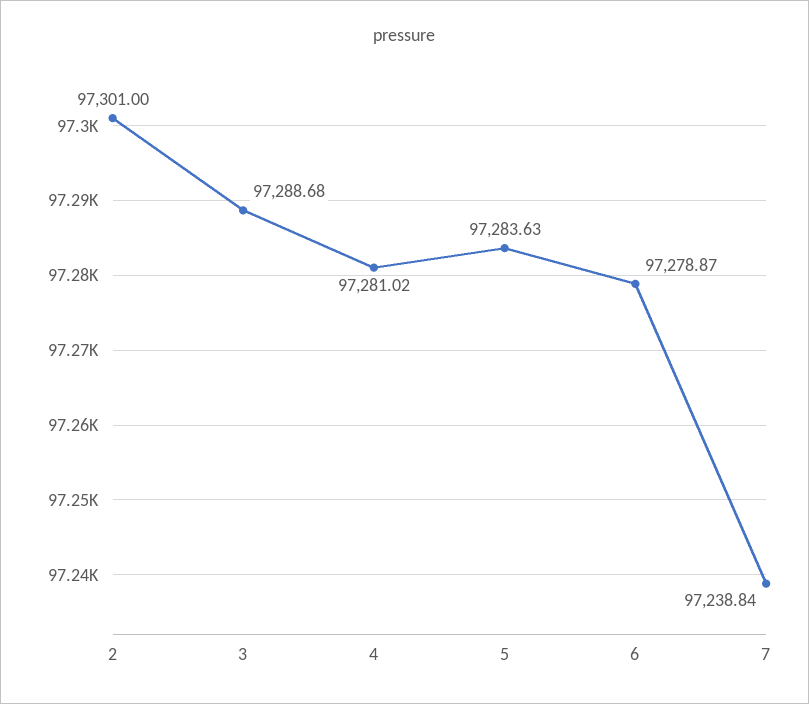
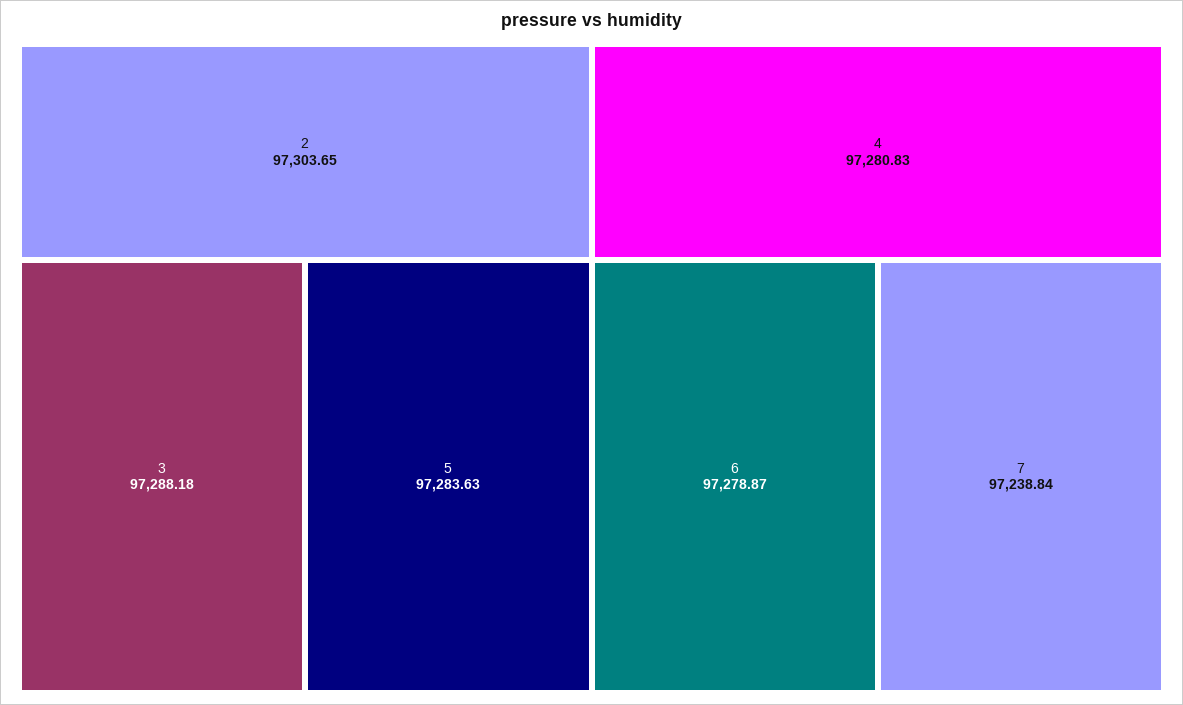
2: 97301 -> 97303.65
3: 97288.68 -> 97288.18
4: 97281.02 -> 97280.83

